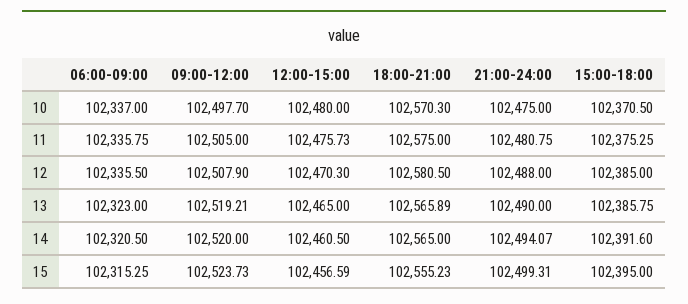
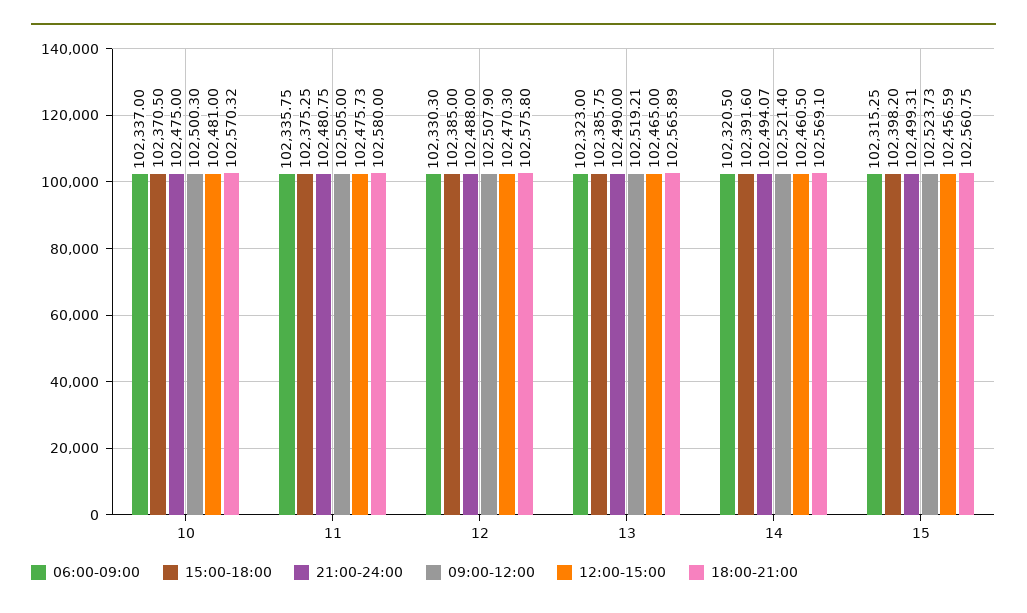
09:00-12:00, 10: 102497.7 -> 102500.3
12:00-15:00, 10: 102480 -> 102481
18:00-21:00, 10: 102570.3 -> 102570.32
18:00-21:00, 11: 102575 -> 102580
06:00-09:00, 12: 102335.5 -> 102330.3
18:00-21:00, 12: 102580.5 -> 102575.8
09:00-12:00, 14: 102520 -> 102521.4
18:00-21:00, 14: 102565 -> 102569.1
18:00-21:00, 15: 102555.23 -> 102560.75
15:00-18:00, 15: 102395 -> 102398.2

